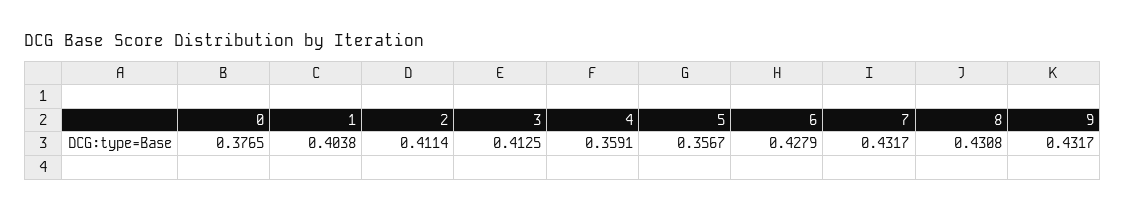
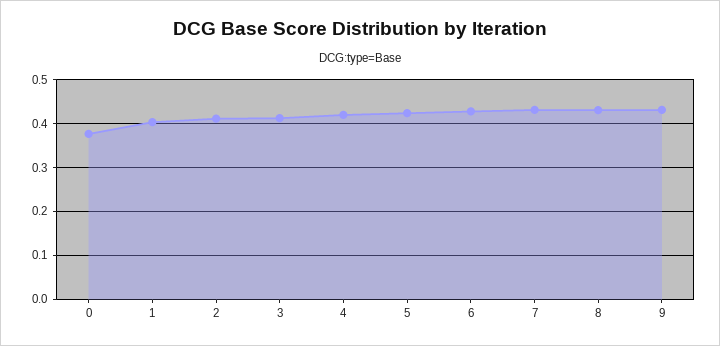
4: 0.3591 -> 0.42
5: 0.3567 -> 0.42

